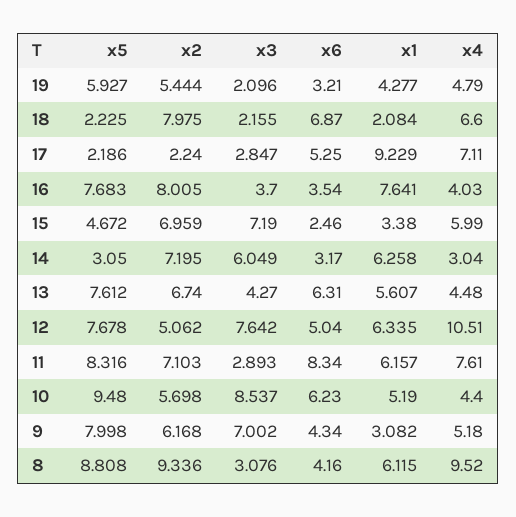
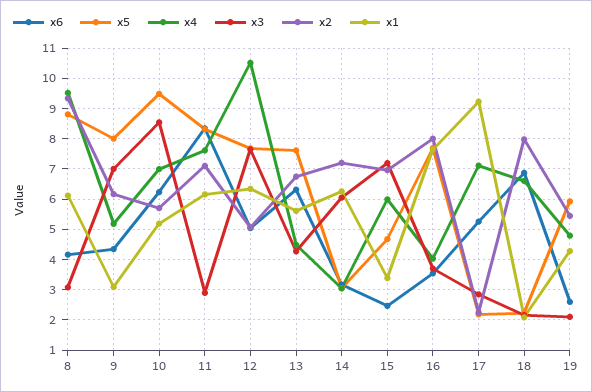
x6, 19: 3.21 -> 2.6
x4, 10: 4.4 -> 7

